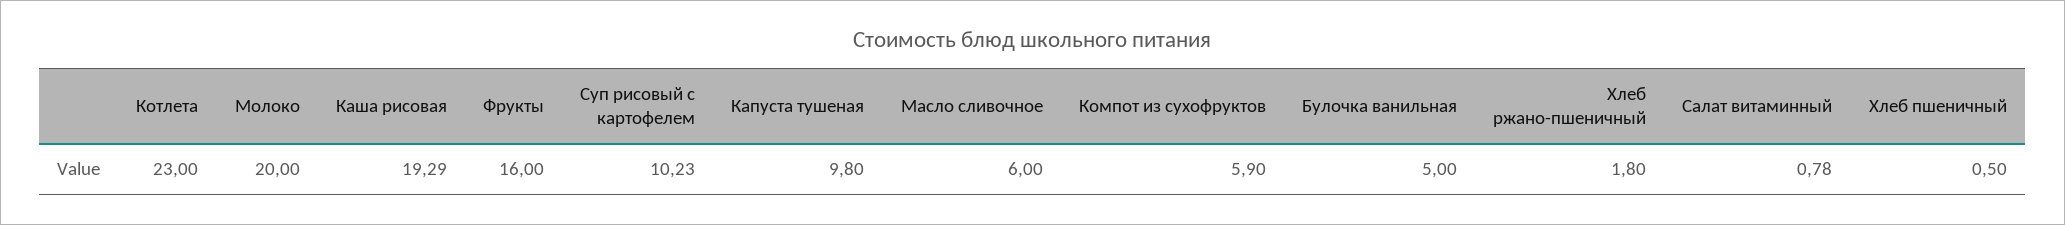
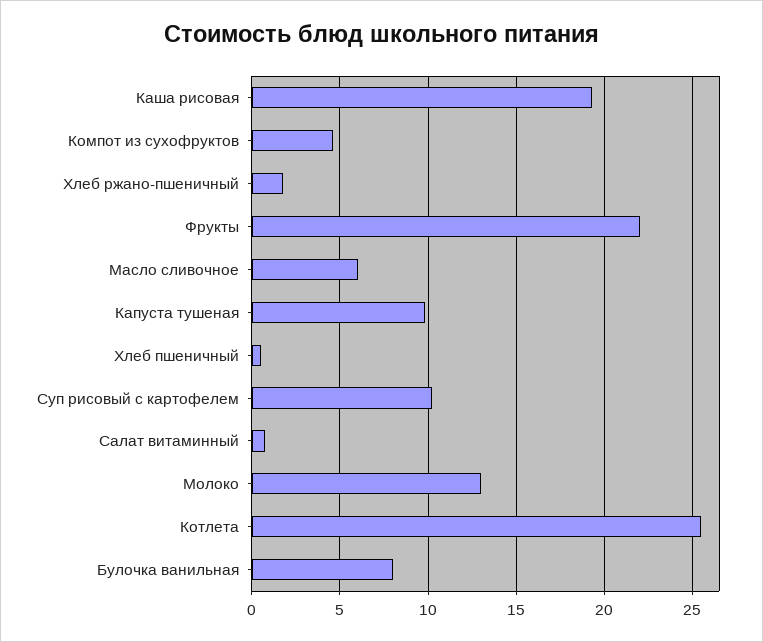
Котлета: 23 -> 25.5
Молоко: 20 -> 13
Фрукты: 16 -> 22
Компот из сухофруктов: 5.9 -> 4.5
Булочка ванильная: 5 -> 8

